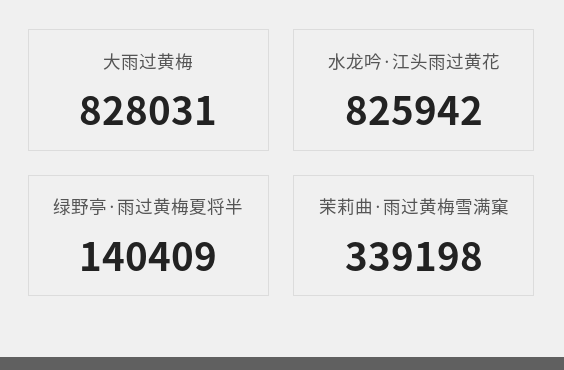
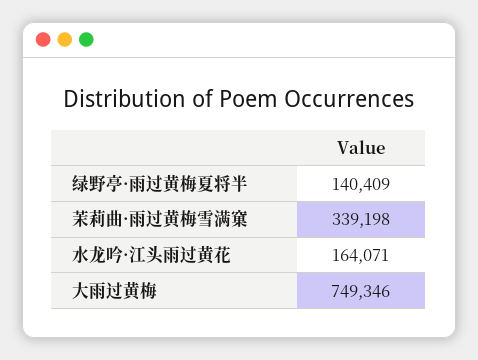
大雨过黄梅: 828031 -> 749346
水龙吟·江头雨过黄花: 825942 -> 164071

